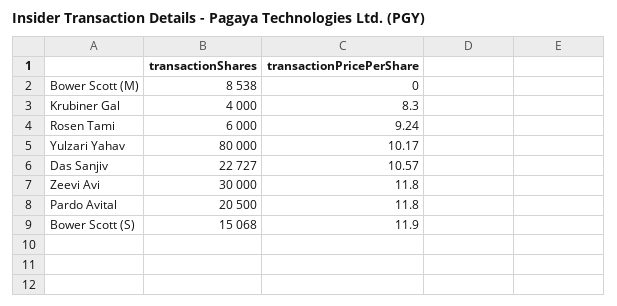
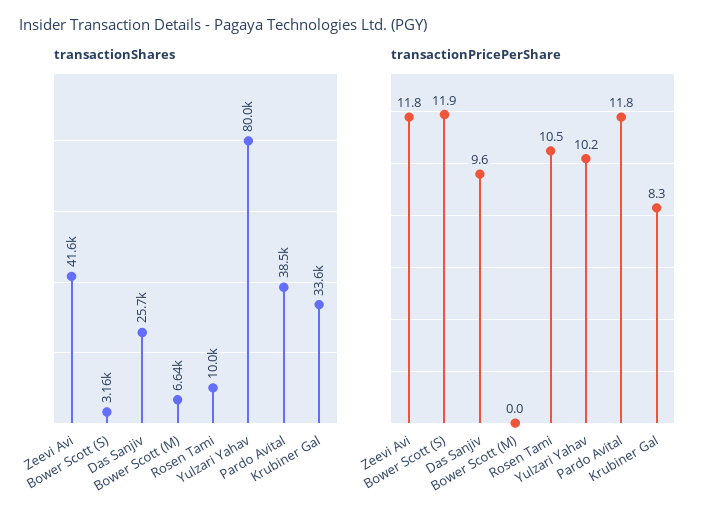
transactionShares, Bower Scott (M): 8538 -> 6640
transactionShares, Krubiner Gal: 4000 -> 33600
transactionShares, Rosen Tami: 6000 -> 10000
transactionPricePerShare, Rosen Tami: 9.24 -> 10.5
transactionShares, Das Sanjiv: 22727 -> 25700
transactionPricePerShare, Das Sanjiv: 10.57 -> 9.6
transactionShares, Zeevi Avi: 30000 -> 41600
transactionShares, Pardo Avital: 20500 -> 38500
transactionShares, Bower Scott (S): 15068 -> 3160

